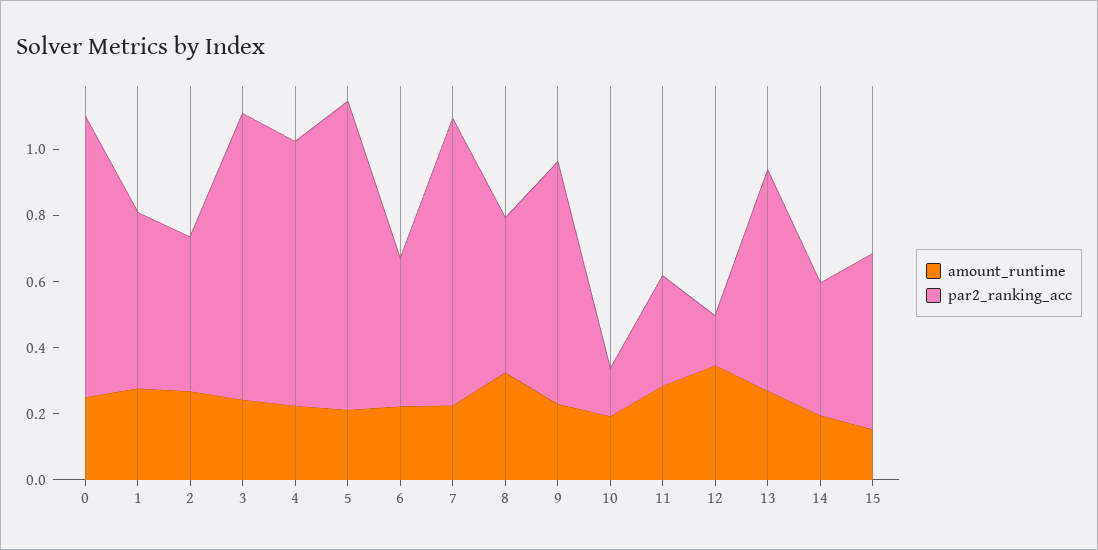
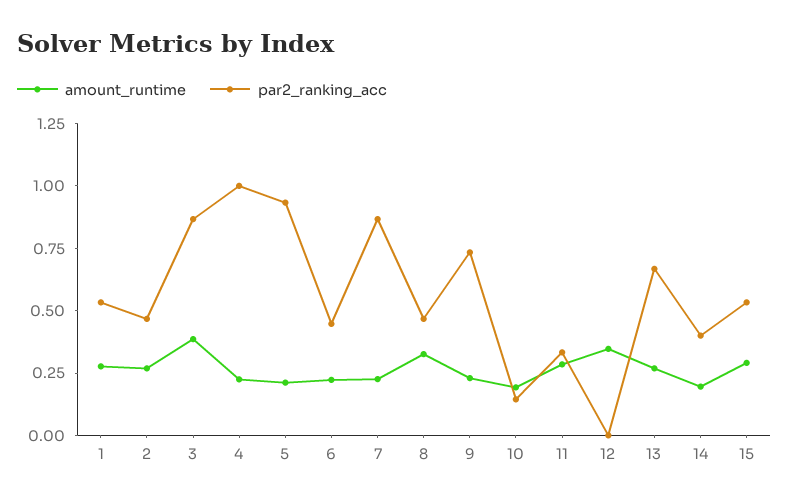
amount_runtime, 0: 0.25 -> none
par2_ranking_acc, 0: 0.85 -> none
amount_runtime, 3: 0.25 -> 0.4
par2_ranking_acc, 4: 0.8 -> 1
par2_ranking_acc, 12: 0.15 -> 0
amount_runtime, 15: 0.15 -> 0.3

